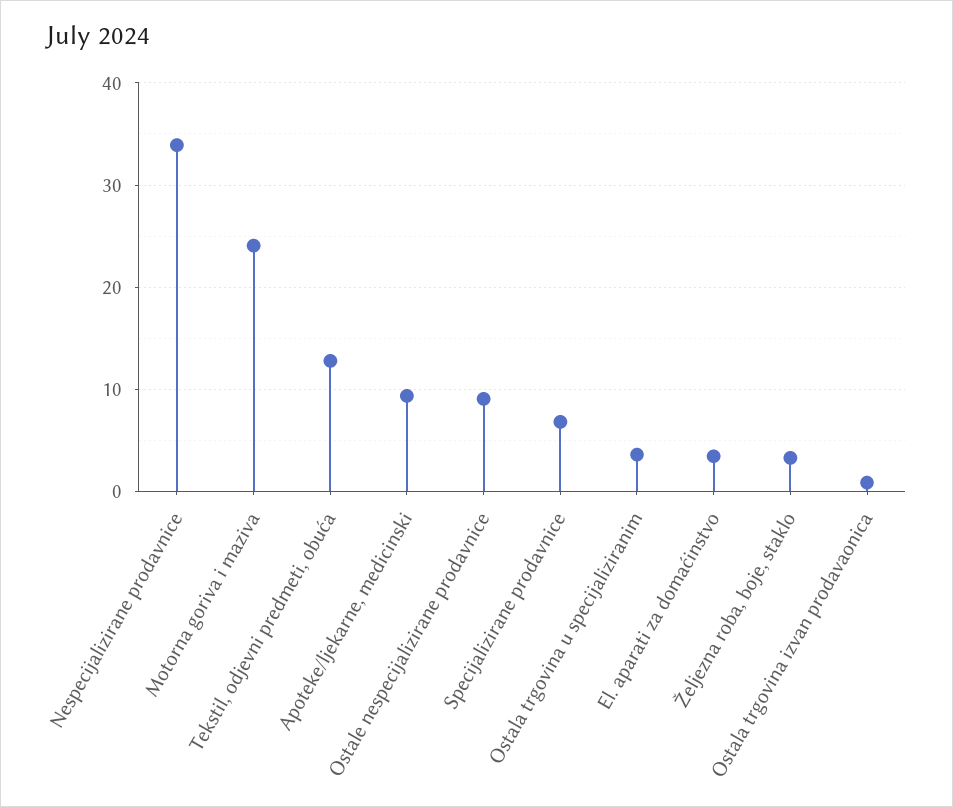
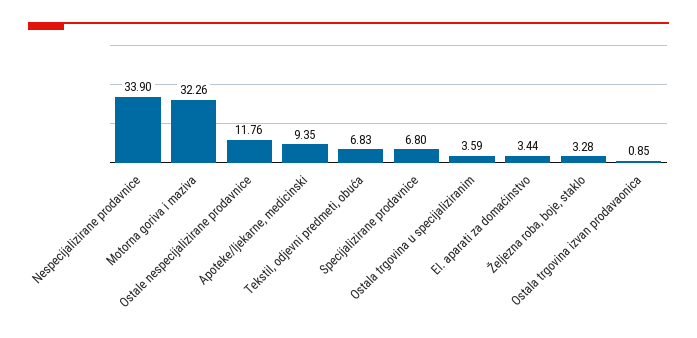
Motorna goriva i maziva: 24 -> 32.26
Tekstil, odjevni predmeti, obuća: 13 -> 6.83
Ostale nespecijalizirane prodavnice: 9 -> 11.76

